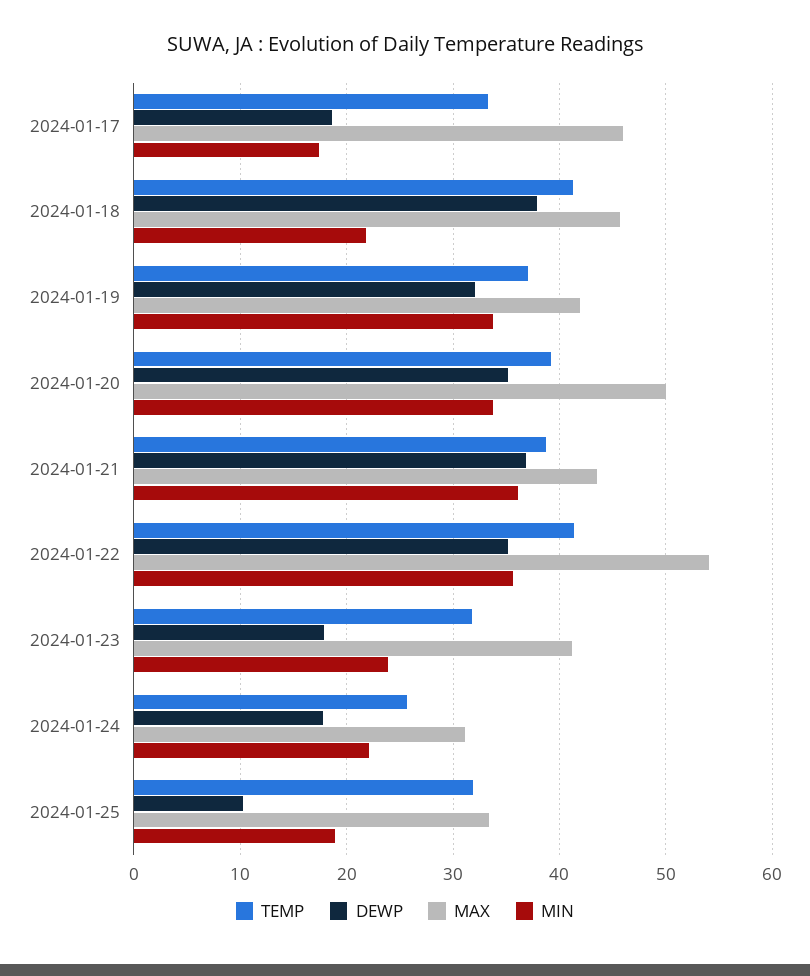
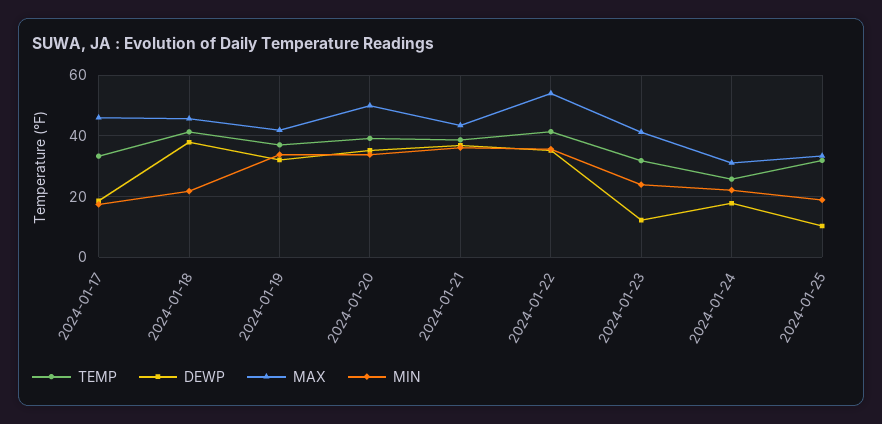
DEWP, 2024-01-23: 18 -> 12

